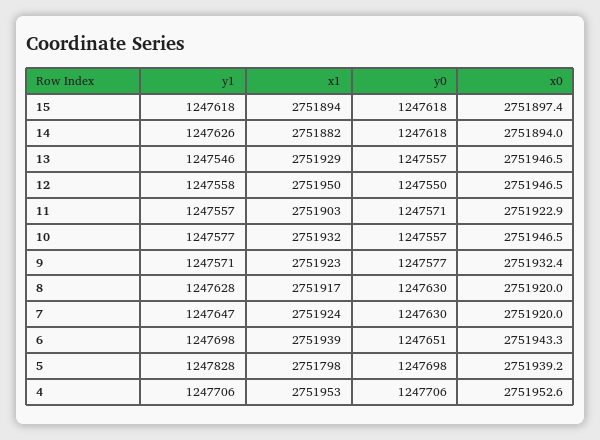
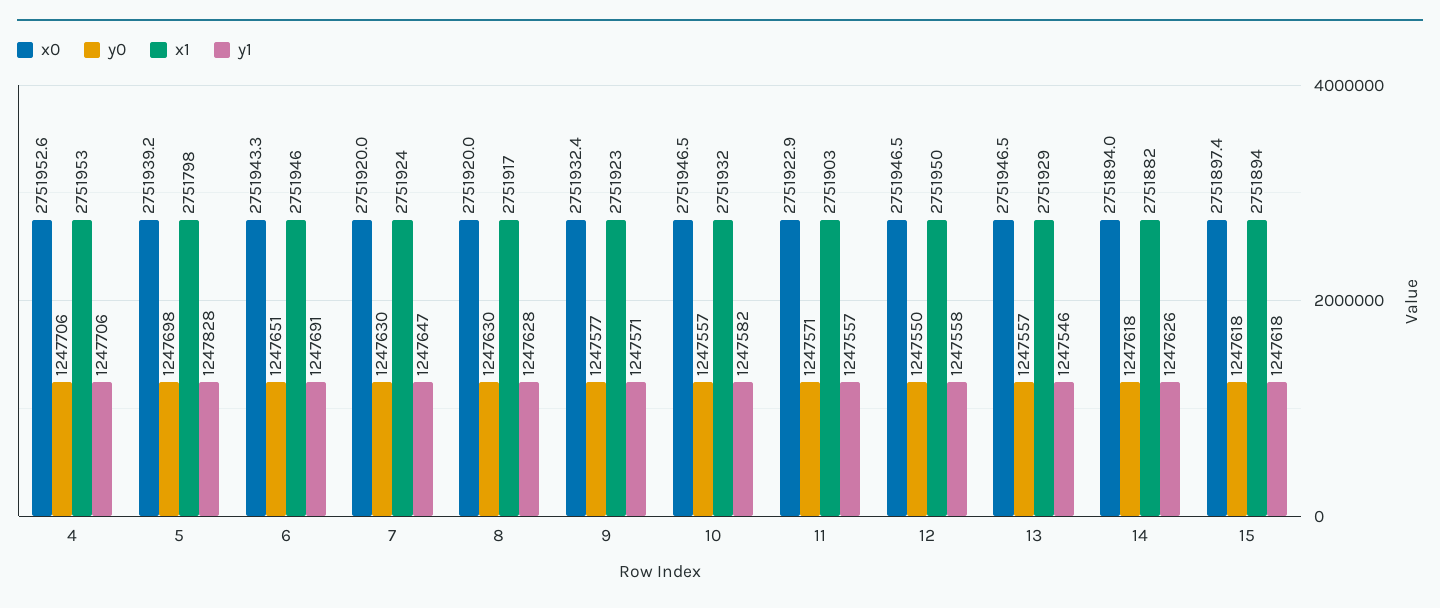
y1, 10: 1247577 -> 1247582
y1, 6: 1247698 -> 1247691
x1, 6: 2751939 -> 2751946

